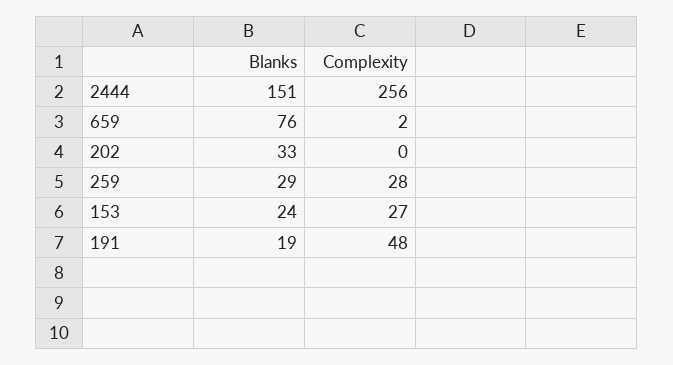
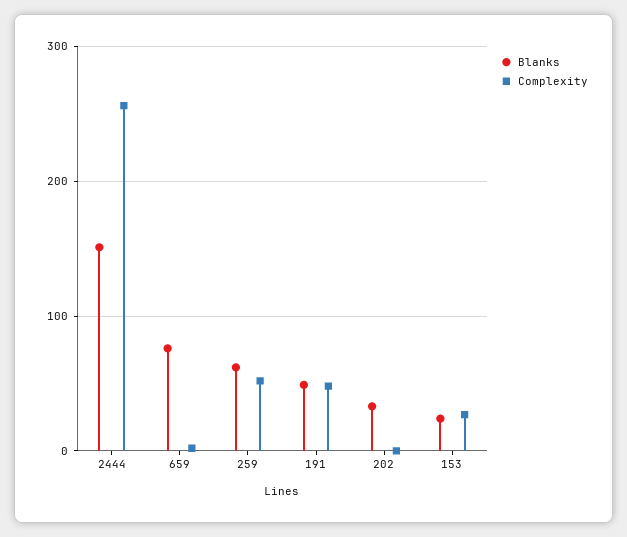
Blanks, 259: 29 -> 60
Complexity, 259: 28 -> 50
Blanks, 191: 19 -> 50

